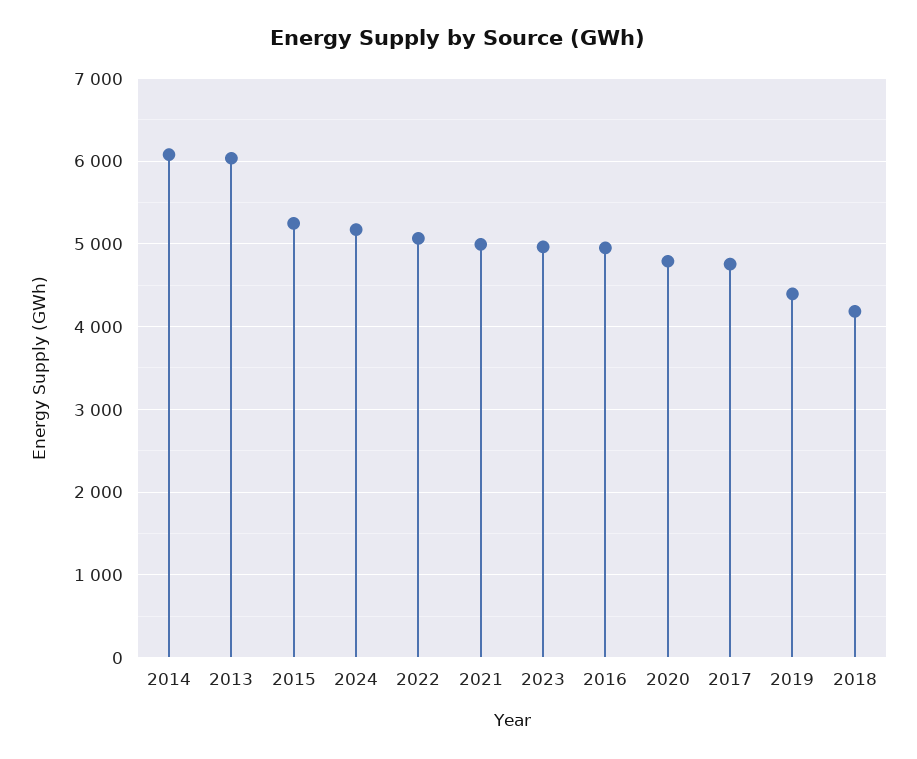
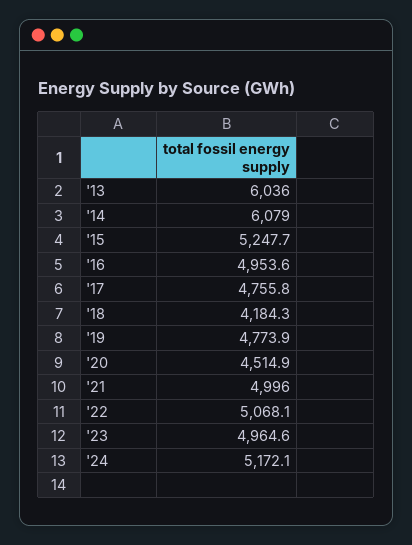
2020: 4800 -> 4514.9
2019: 4400 -> 4773.9

